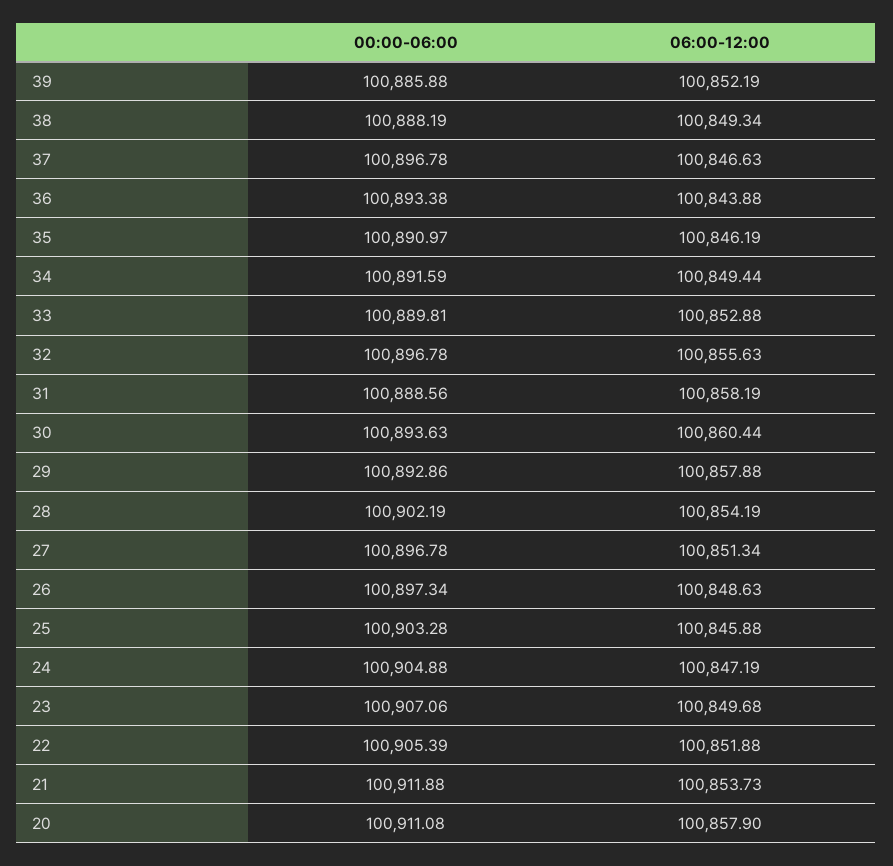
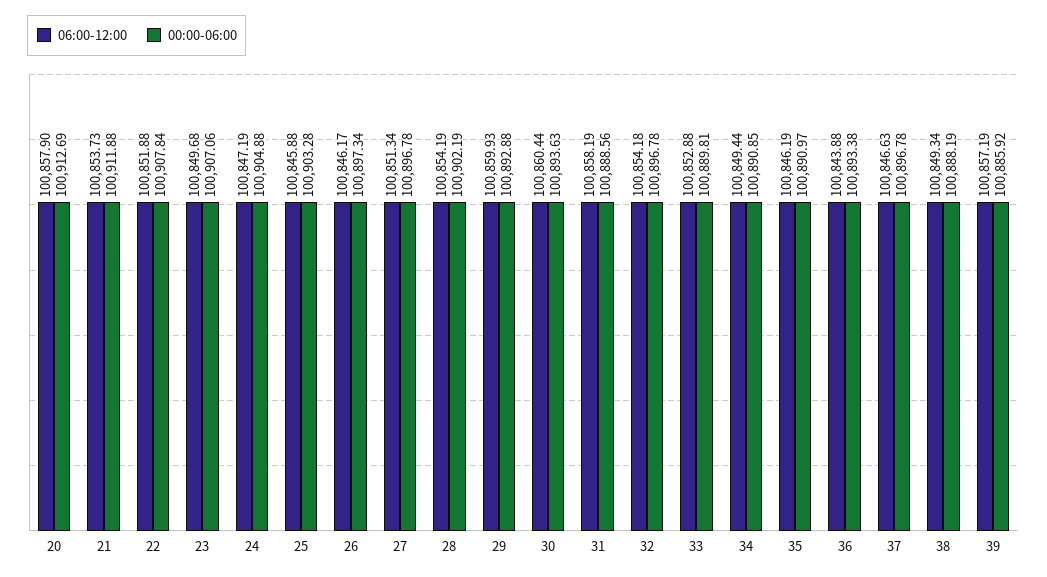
00:00-06:00, 39: 100885.88 -> 100885.92
06:00-12:00, 39: 100852.19 -> 100857.19
00:00-06:00, 34: 100891.59 -> 100890.85
06:00-12:00, 32: 100855.63 -> 100854.18
00:00-06:00, 29: 100892.86 -> 100892.88
06:00-12:00, 29: 100857.88 -> 100859.93
06:00-12:00, 26: 100848.63 -> 100846.17
00:00-06:00, 22: 100905.39 -> 100907.84
00:00-06:00, 20: 100911.08 -> 100912.69

